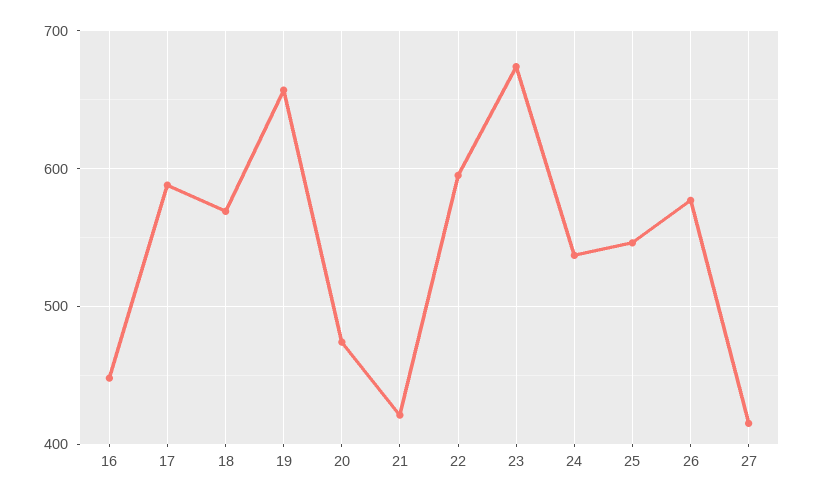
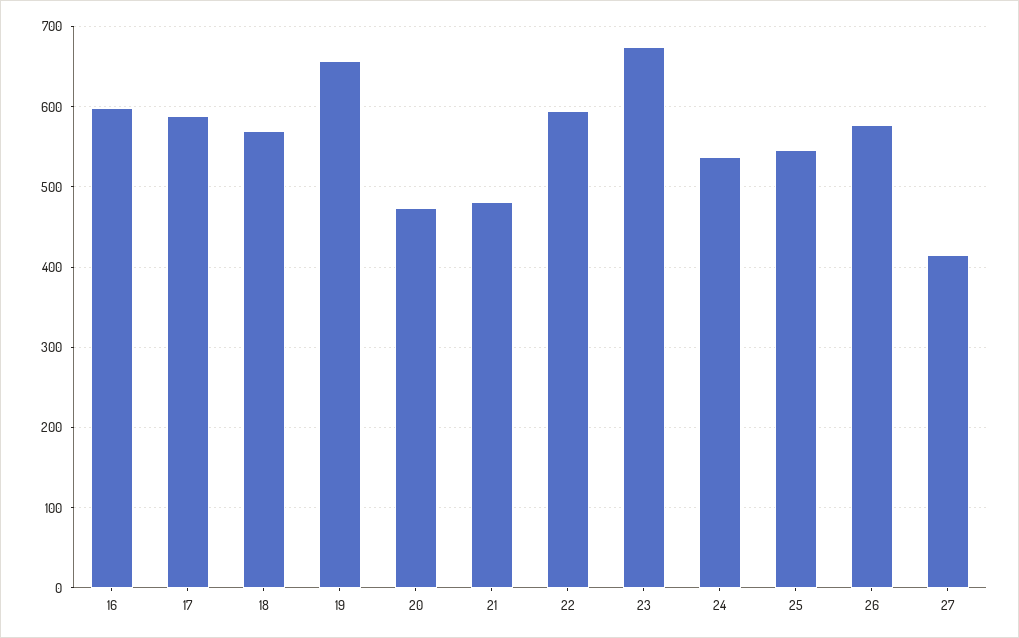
16: 450 -> 600
21: 420 -> 480

